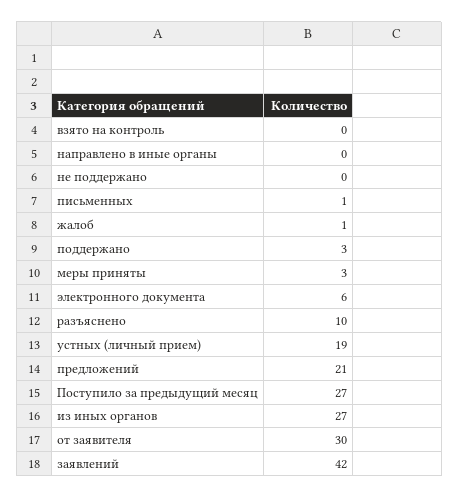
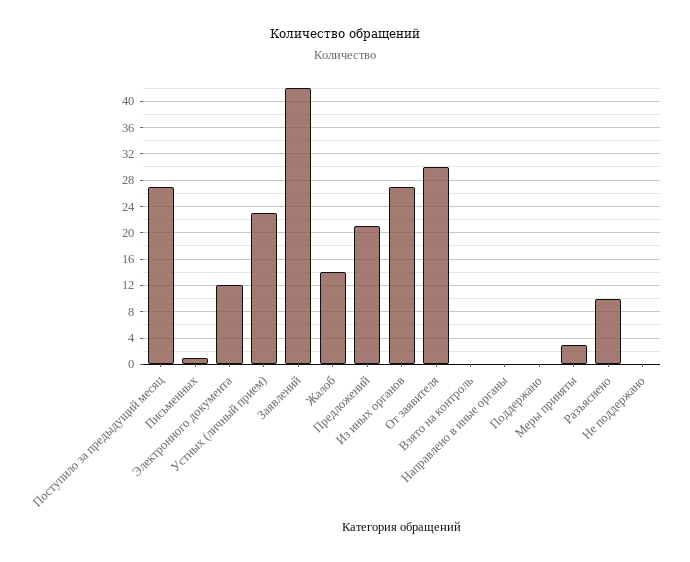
жалоб: 1 -> 14
поддержано: 3 -> 0
электронного документа: 6 -> 12
устных (личный прием): 19 -> 23

